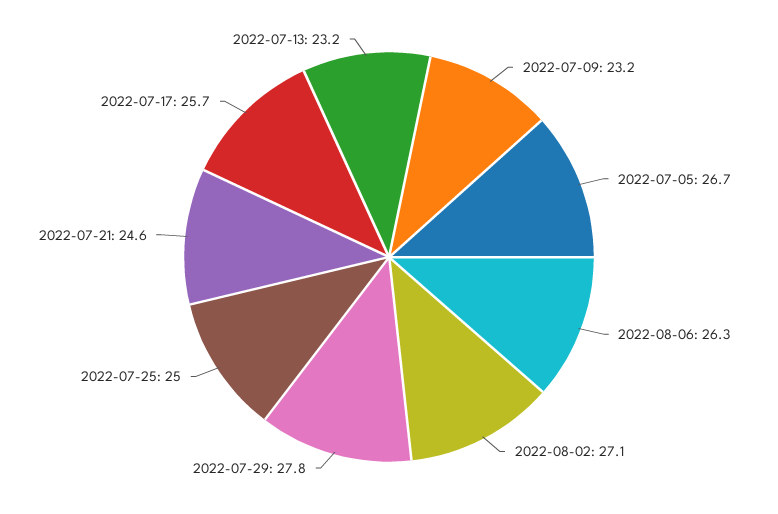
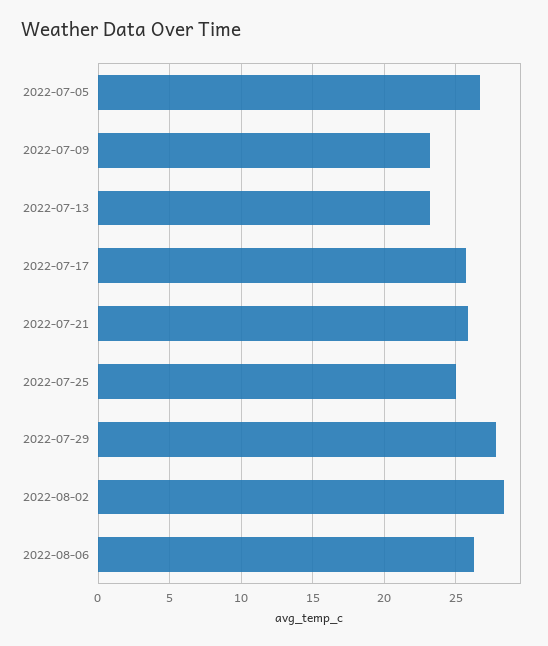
2022-08-02: 27.1 -> 28.5
2022-07-21: 24.6 -> 26

